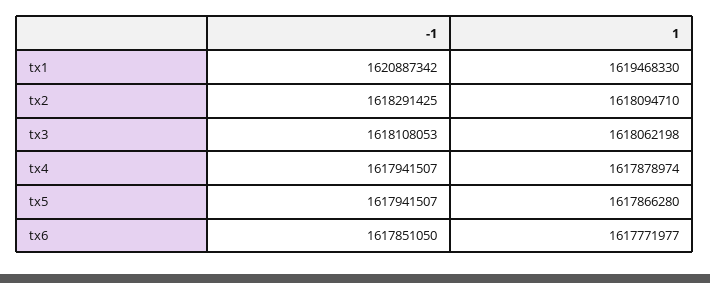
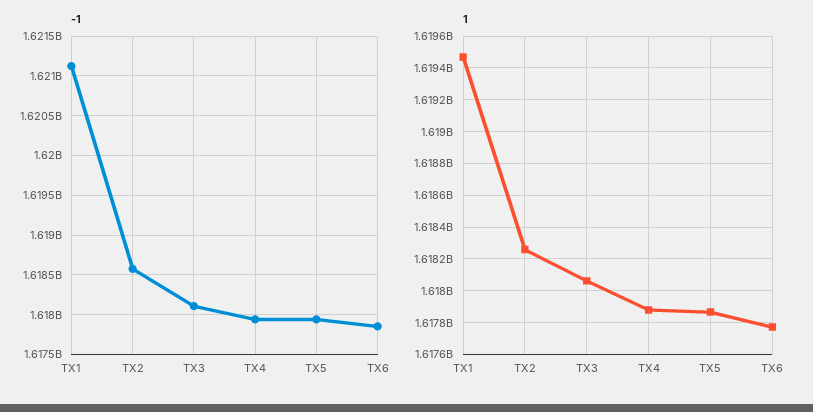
-1, tx1: 1620887342 -> 1621100000
-1, tx2: 1618291425 -> 1618600000
1, tx2: 1618094710 -> 1618250000

